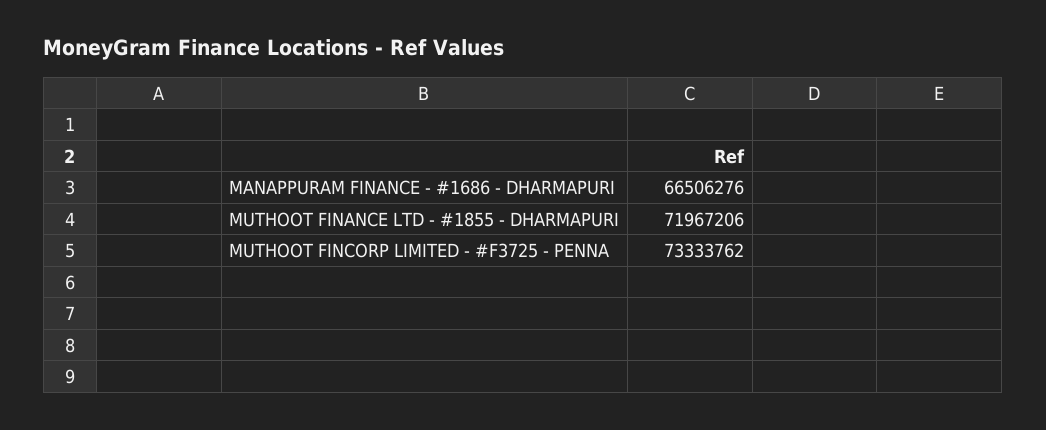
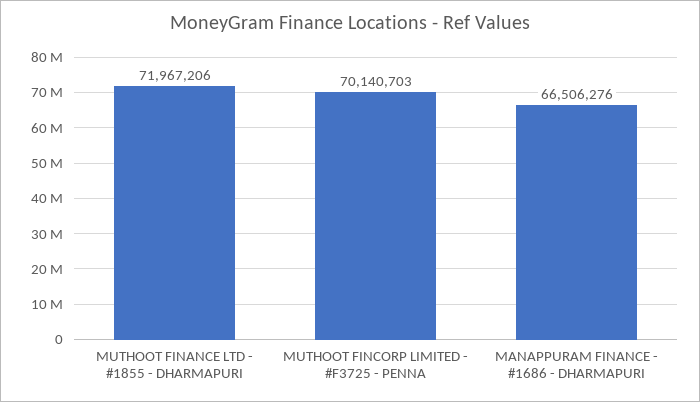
MUTHOOT FINCORP LIMITED - #F3725 - PENNA: 73333762 -> 70140703

